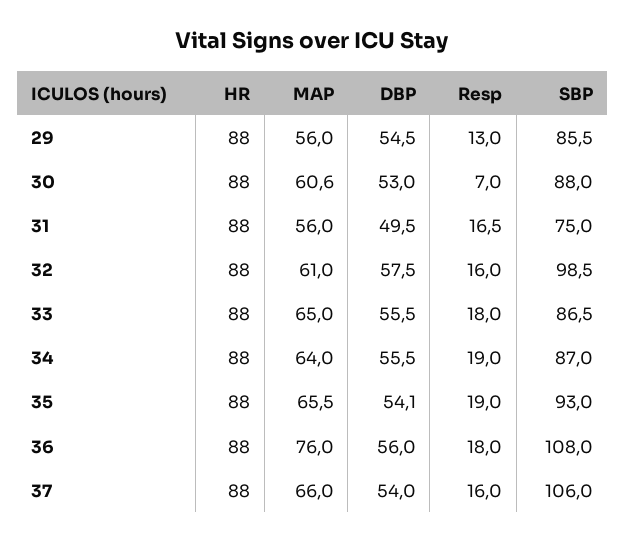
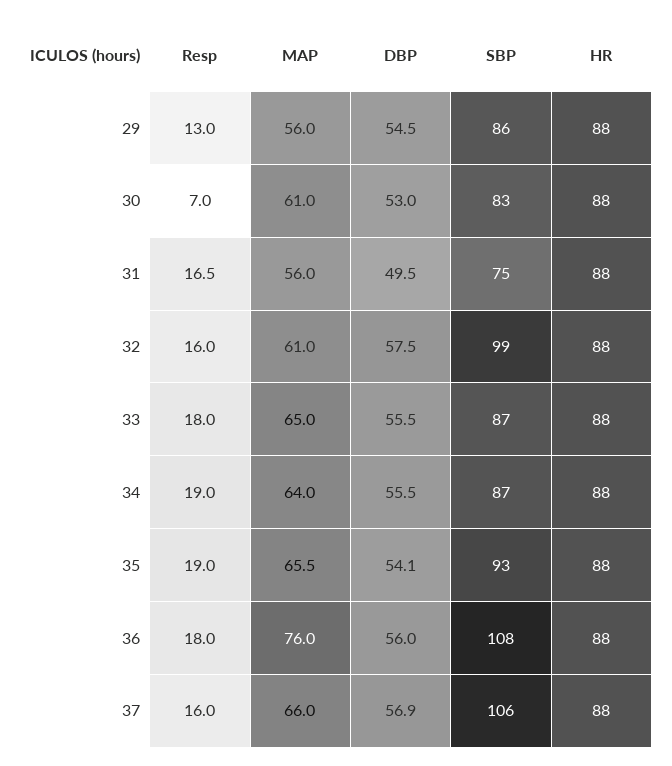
MAP, 30: 60.6 -> 61
SBP, 30: 88 -> 83
DBP, 37: 54 -> 56.9

